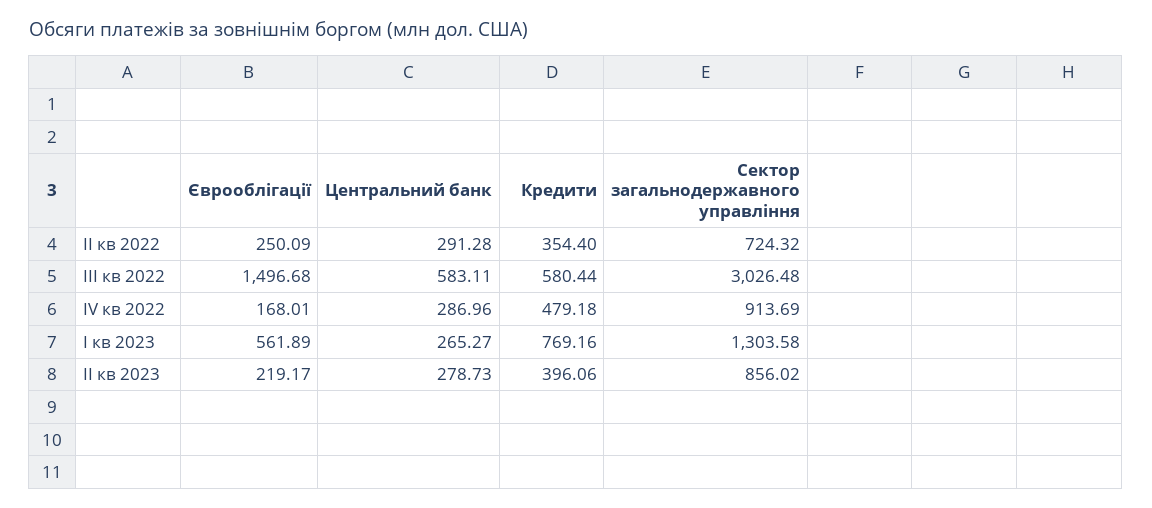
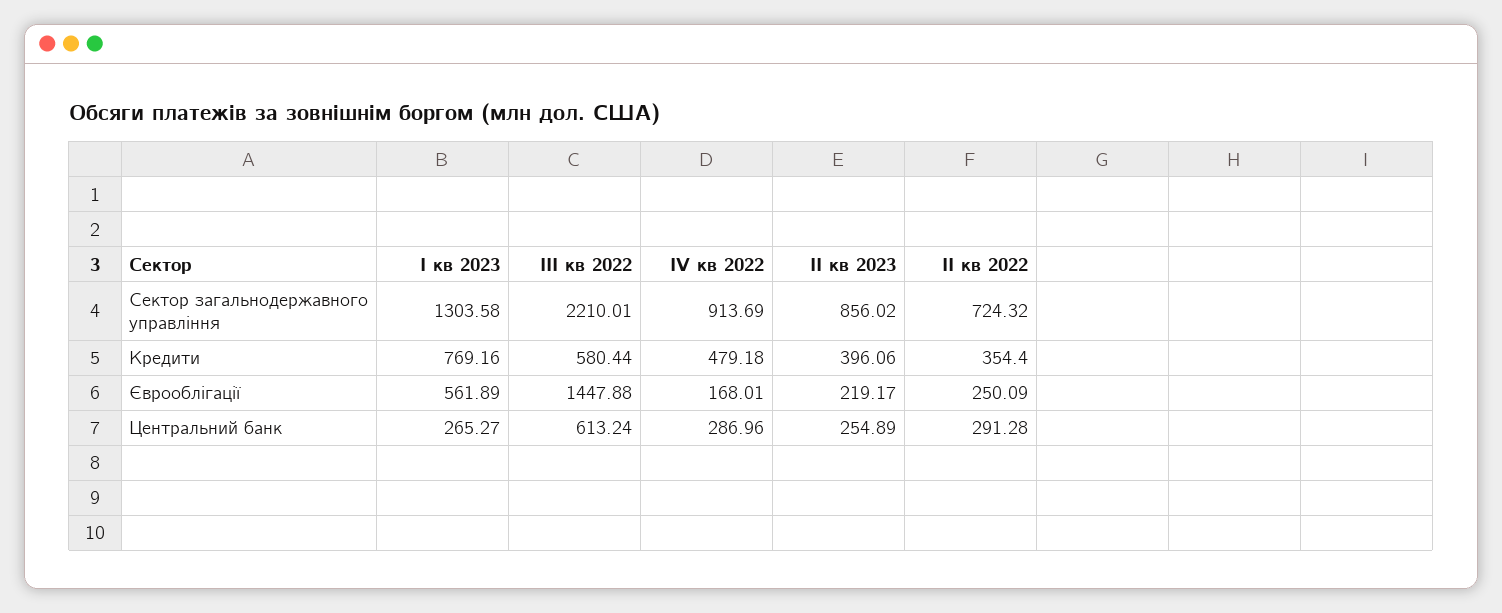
Єврооблігації, III кв 2022: 1496.68 -> 1447.88
Центральний банк, III кв 2022: 583.11 -> 613.24
Сектор загальнодержавного управління, III кв 2022: 3026.48 -> 2210.01
Центральний банк, II кв 2023: 278.73 -> 254.89

